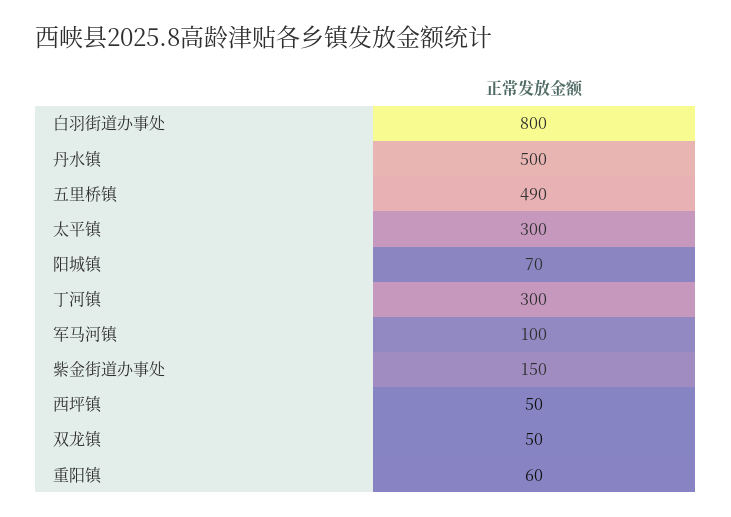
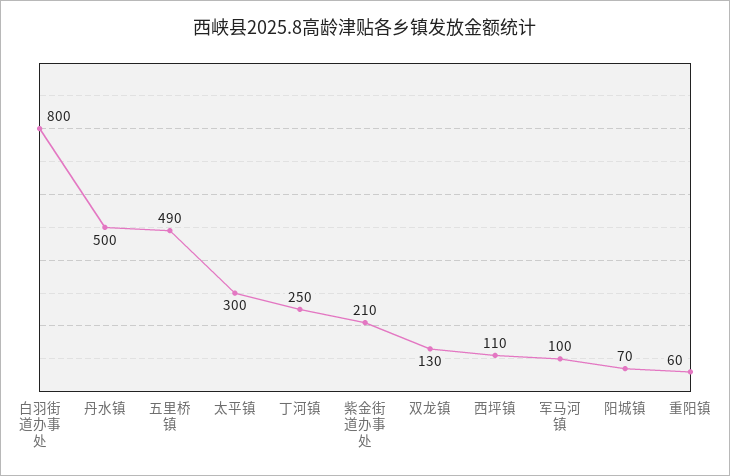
丁河镇: 300 -> 250
紫金街道办事处: 150 -> 210
西坪镇: 50 -> 110
双龙镇: 50 -> 130

